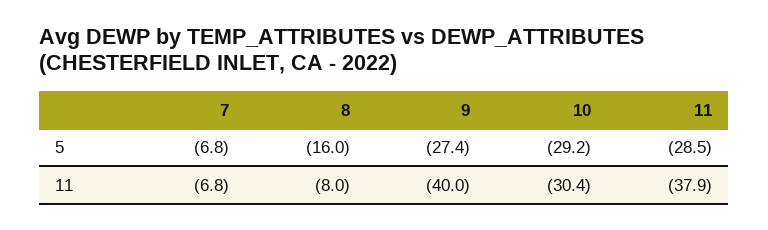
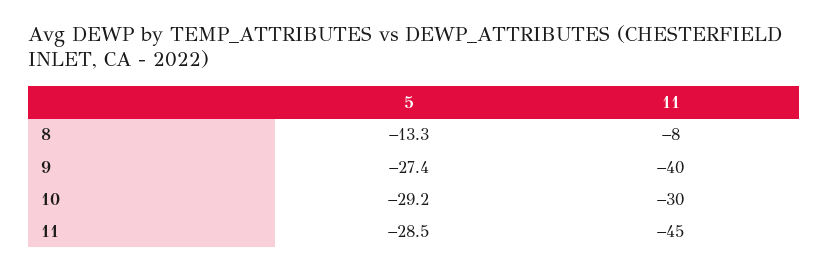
7, 5: -6.8 -> none
8, 5: -16 -> -13.3
7, 11: -6.8 -> none
11, 11: -37.9 -> -45

